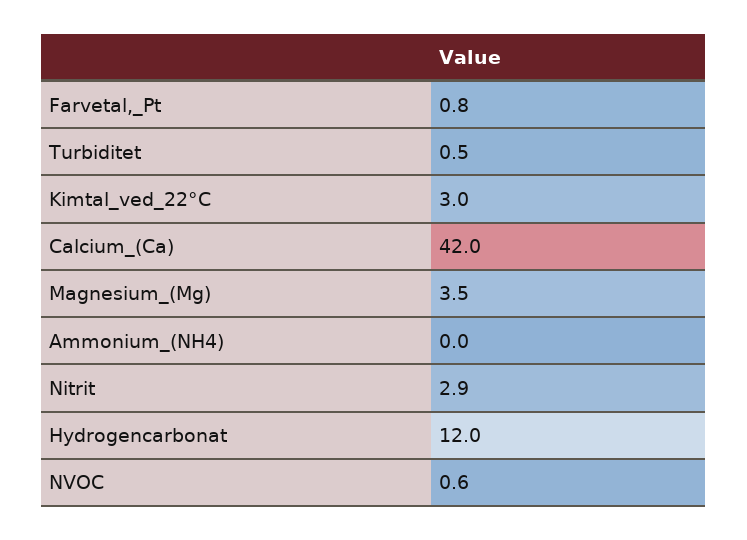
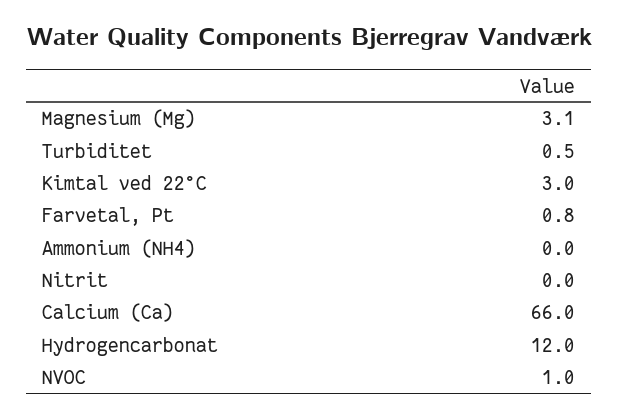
Calcium_(Ca): 42 -> 66
Magnesium_(Mg): 3.5 -> 3.1
Nitrit: 2.9 -> 0
NVOC: 0.6 -> 1

